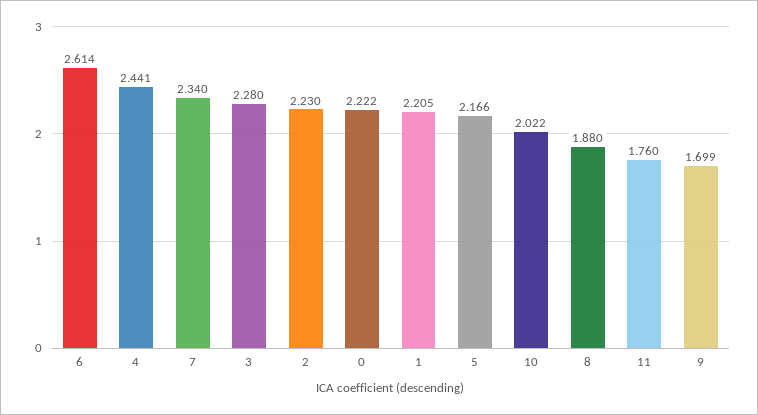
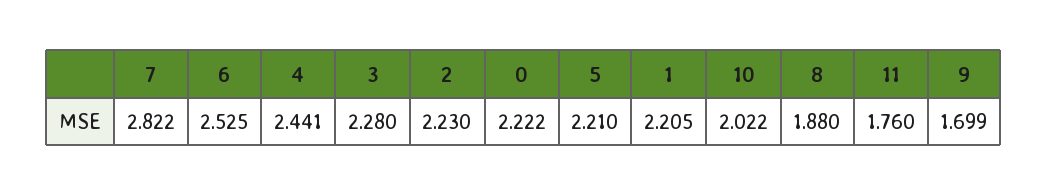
6: 2.614 -> 2.525
7: 2.34 -> 2.822
5: 2.166 -> 2.21

